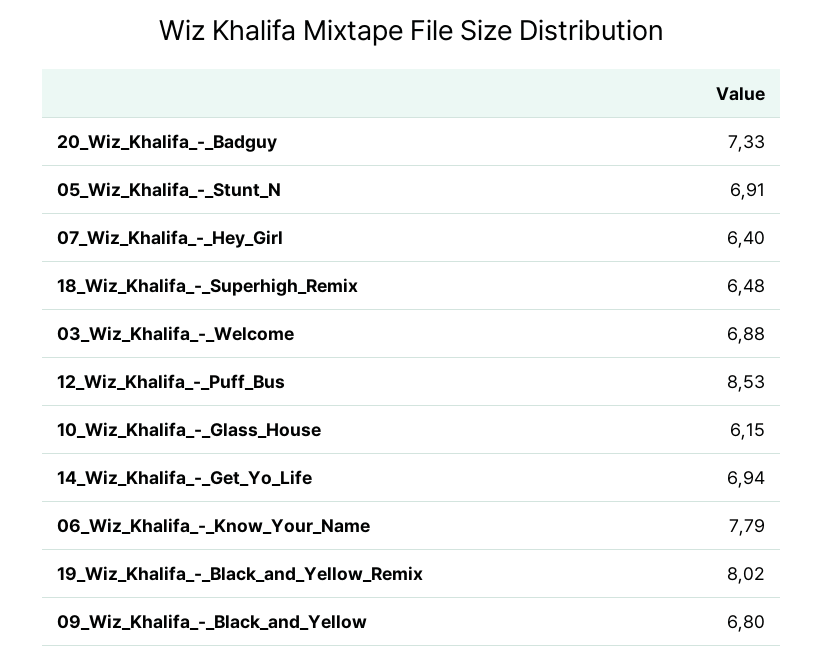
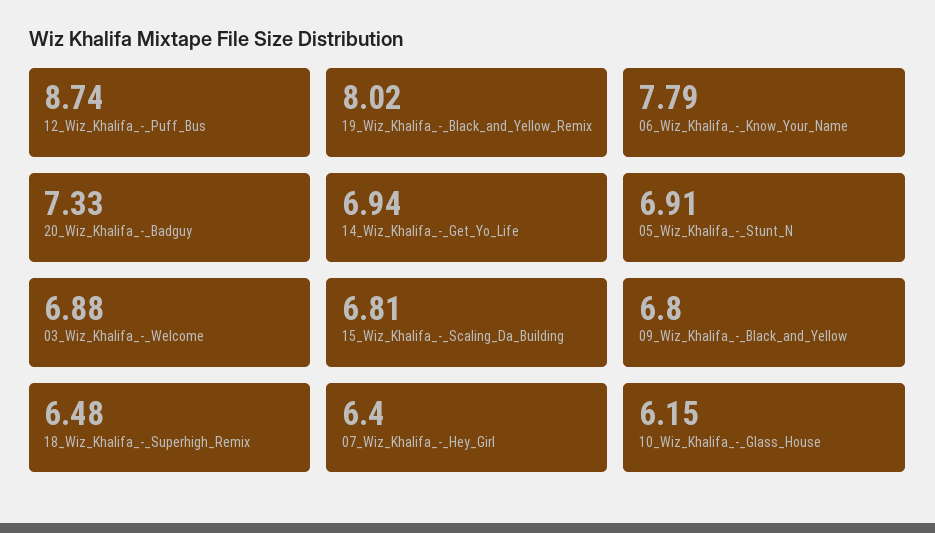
12_Wiz_Khalifa_-_Puff_Bus: 8.53 -> 8.74
15_Wiz_Khalifa_-_Scaling_Da_Building: none -> 6.81

